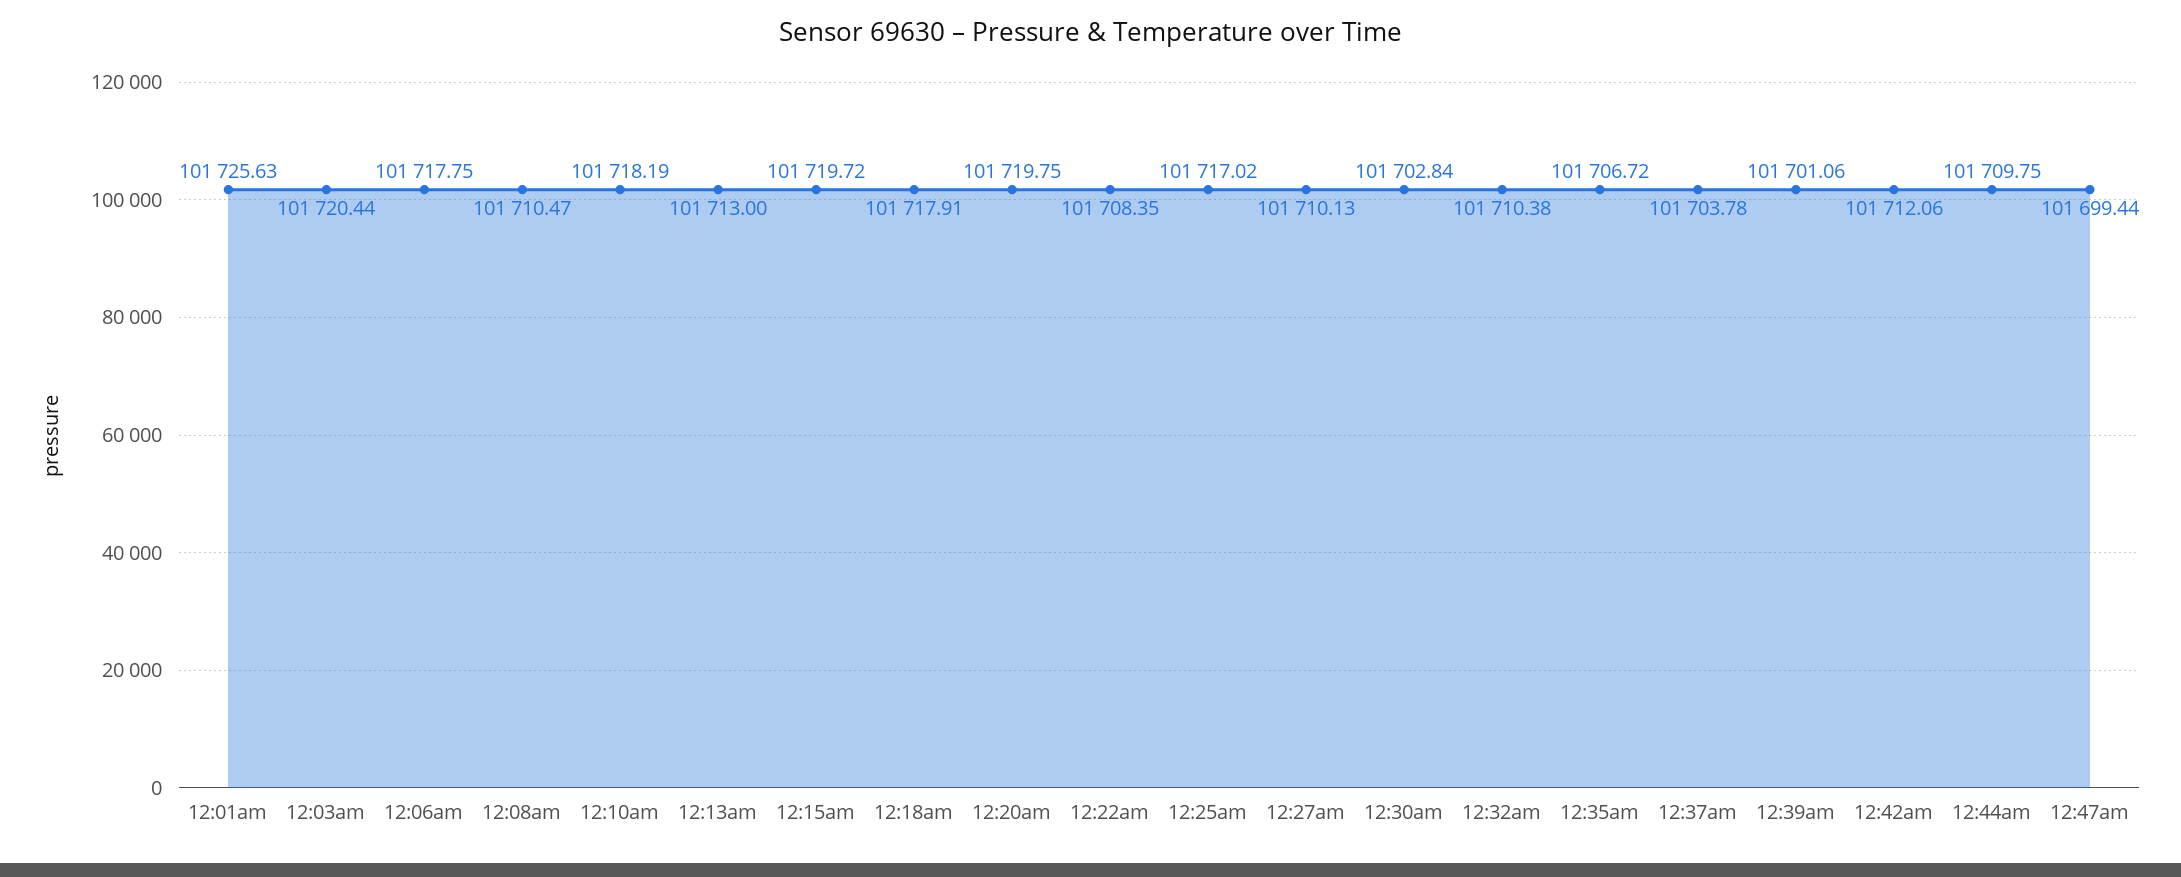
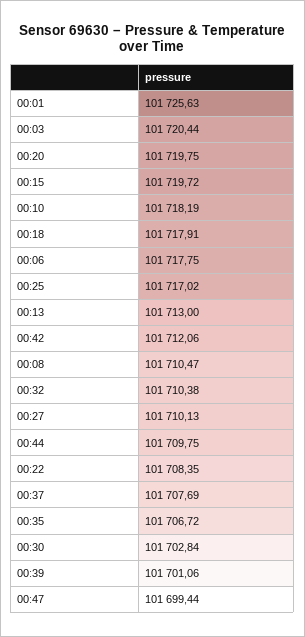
12:37am: 101703.78 -> 101707.69

